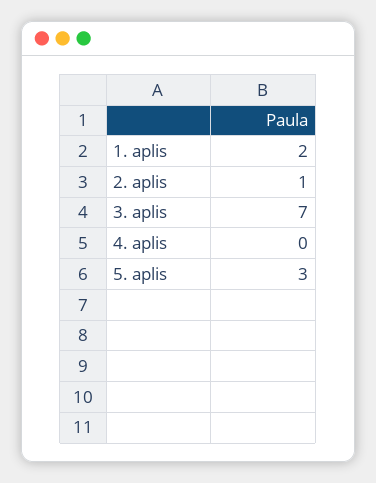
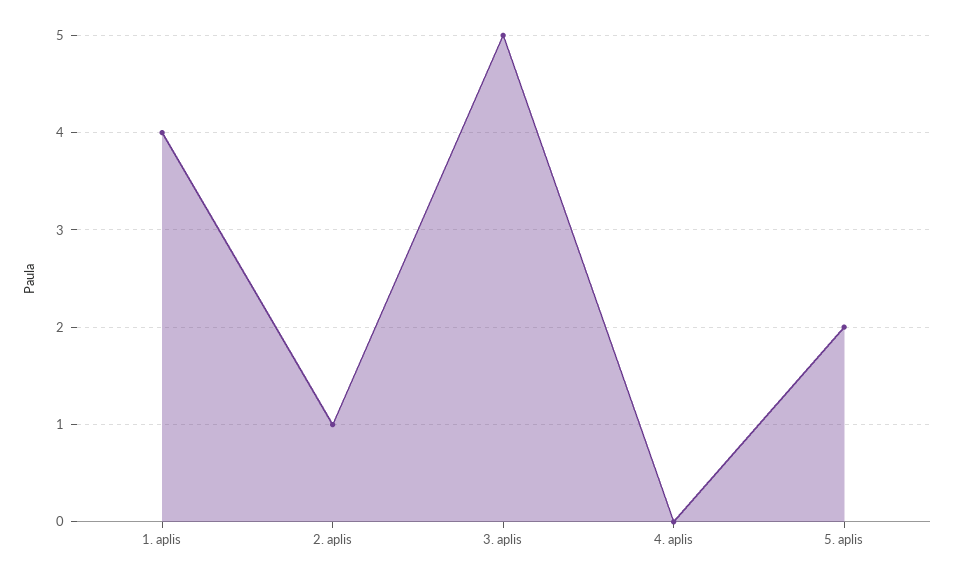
1. aplis: 2 -> 4
3. aplis: 7 -> 5
5. aplis: 3 -> 2

